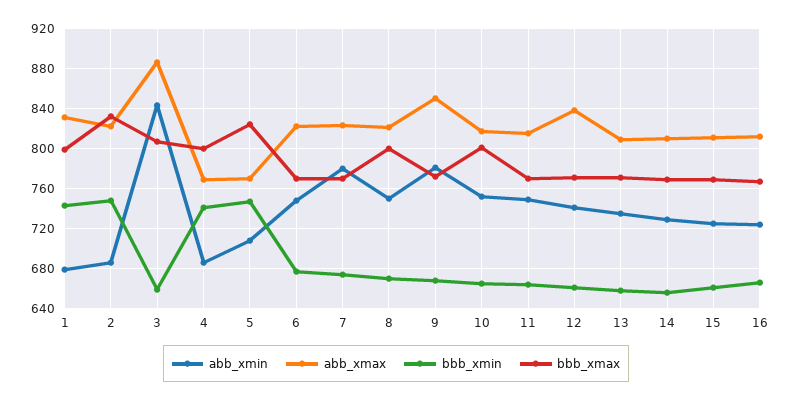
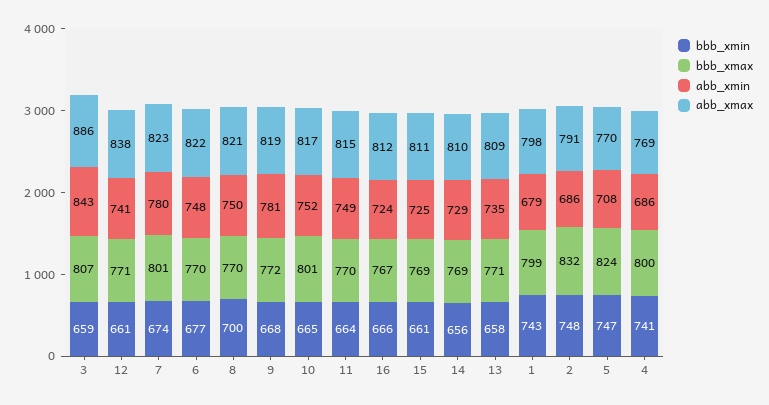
abb_xmax, 1: 830 -> 798
abb_xmax, 2: 820 -> 791
bbb_xmax, 7: 770 -> 801
bbb_xmin, 8: 670 -> 700
bbb_xmax, 8: 800 -> 770
abb_xmax, 9: 850 -> 819

